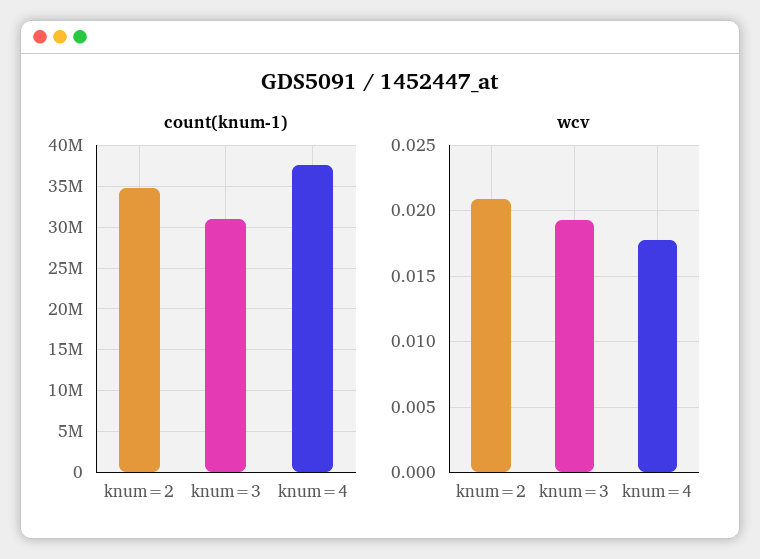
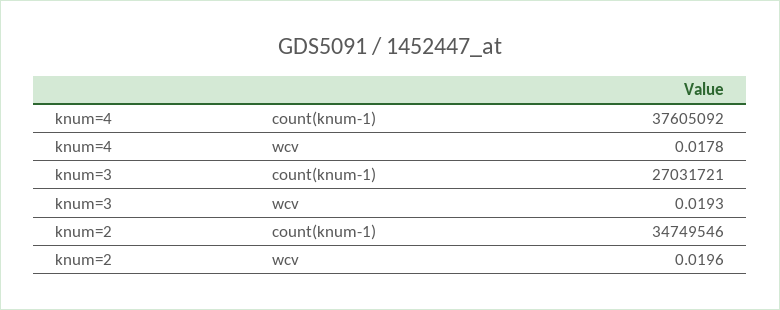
count(knum-1), knum=3: 31000000 -> 27031721
wcv, knum=2: 0.021 -> 0.0196

